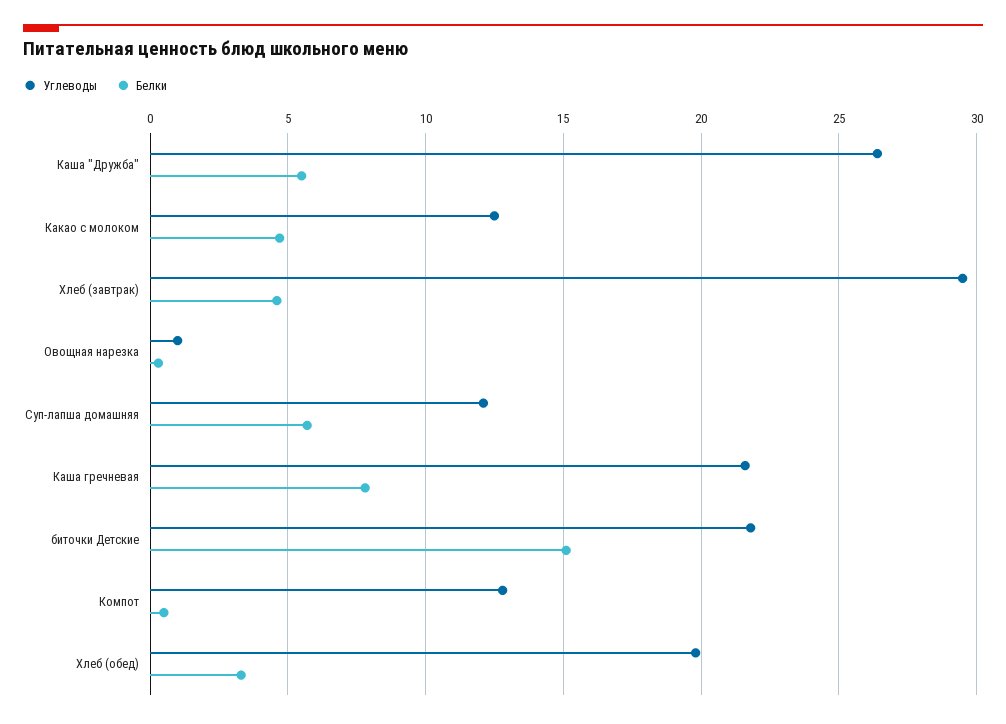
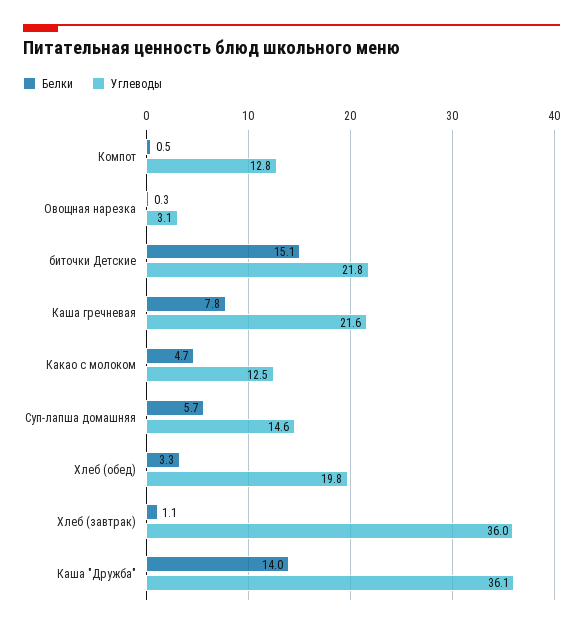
Углеводы, Каша "Дружба": 26.5 -> 36.1
Белки, Каша "Дружба": 5.5 -> 14
Углеводы, Хлеб (завтрак): 29.5 -> 36
Белки, Хлеб (завтрак): 4.5 -> 1.1
Углеводы, Овощная нарезка: 1 -> 3.1
Углеводы, Суп-лапша домашняя: 12 -> 14.6

